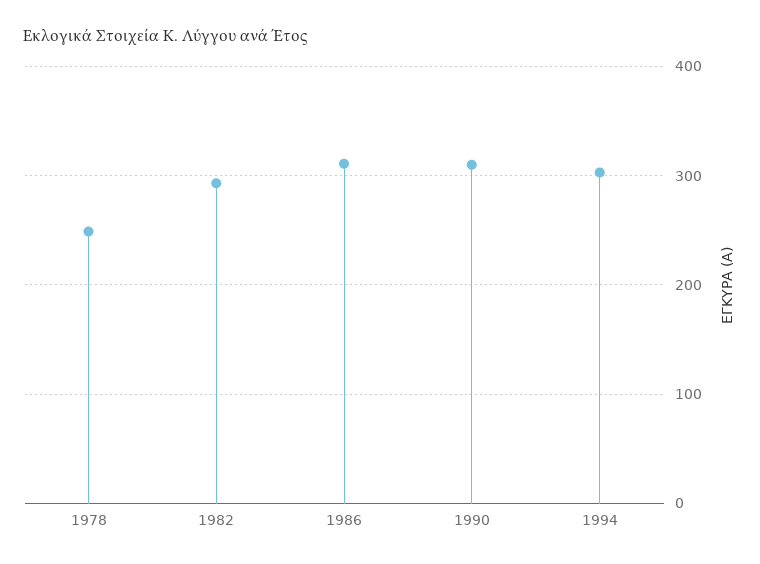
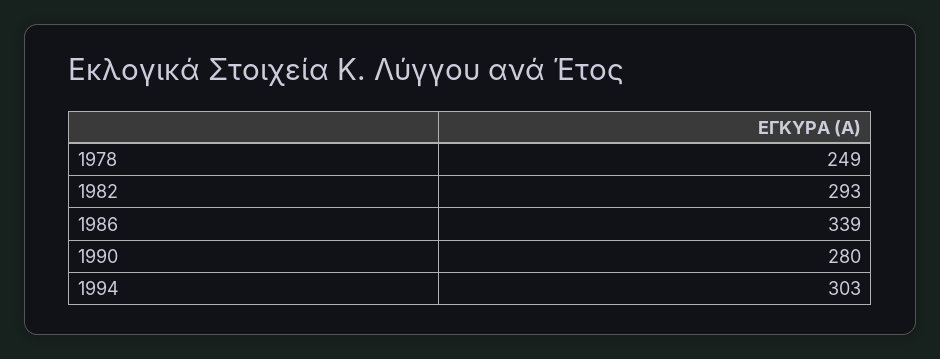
1986: 310 -> 339
1990: 310 -> 280

